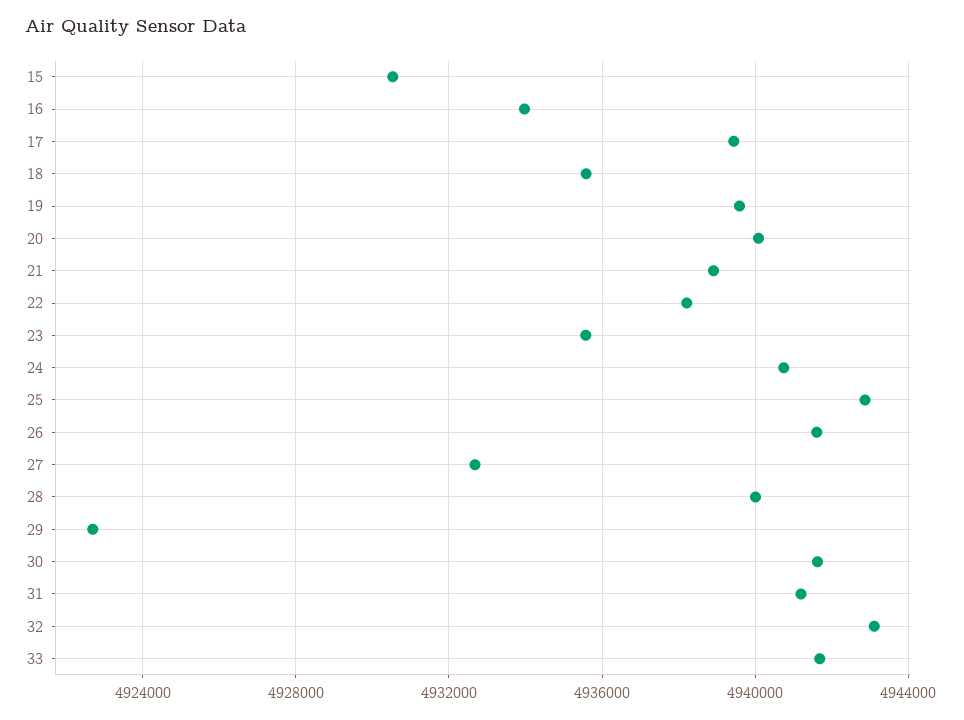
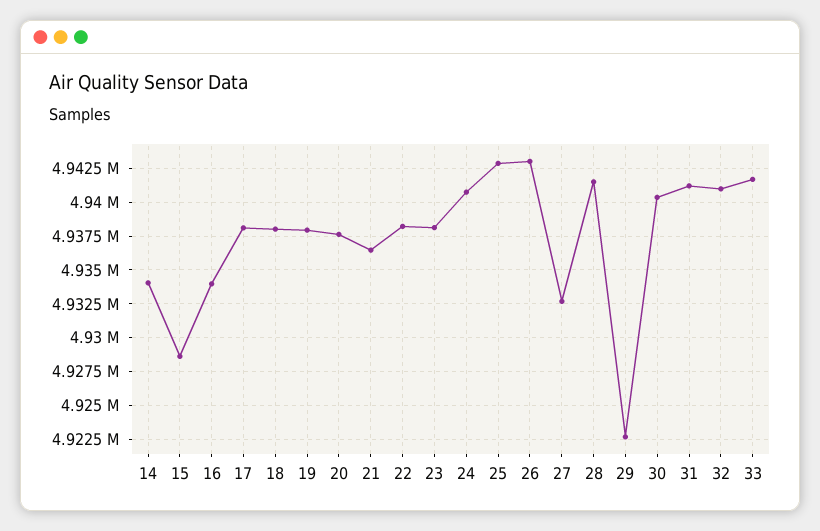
15: 4930500 -> 4928500
17: 4939500 -> 4938000
18: 4935500 -> 4938000
19: 4939500 -> 4938000
20: 4940000 -> 4937500
21: 4939000 -> 4936500
23: 4935500 -> 4938000
26: 4941500 -> 4943000
28: 4940000 -> 4941500
30: 4941500 -> 4940500
32: 4943000 -> 4941000
14: none -> 4934000

